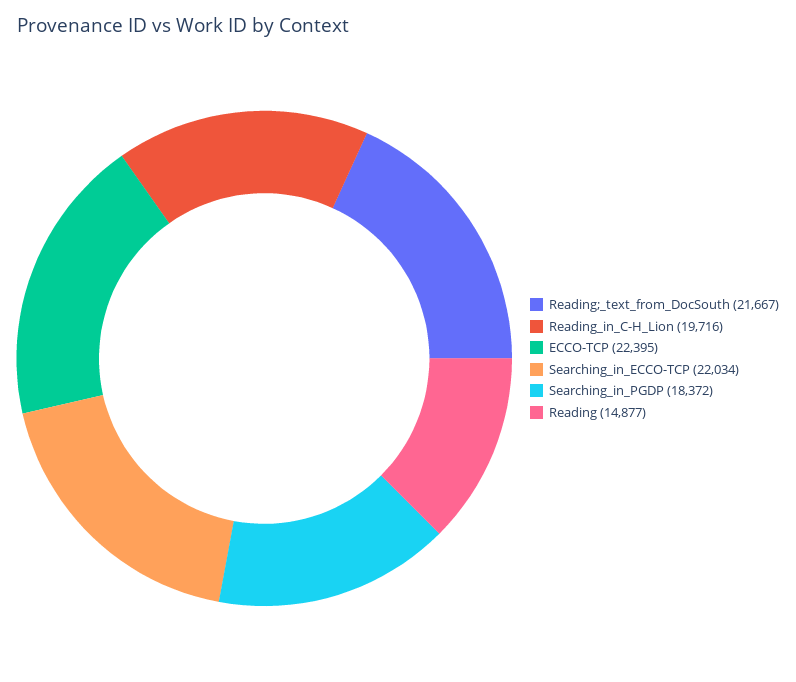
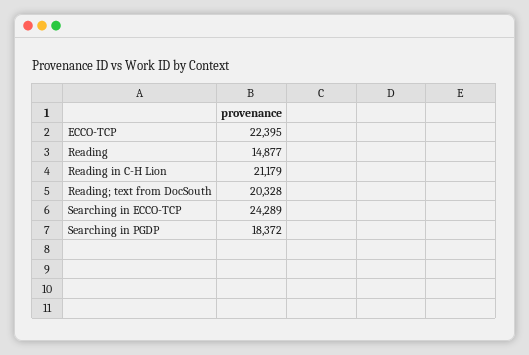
Reading;_text_from_DocSouth: 21667 -> 20328
Reading_in_C-H_Lion: 19716 -> 21179
Searching_in_ECCO-TCP: 22034 -> 24289

